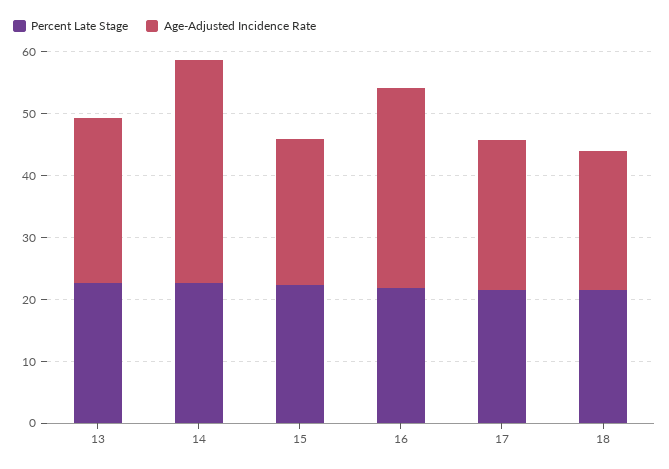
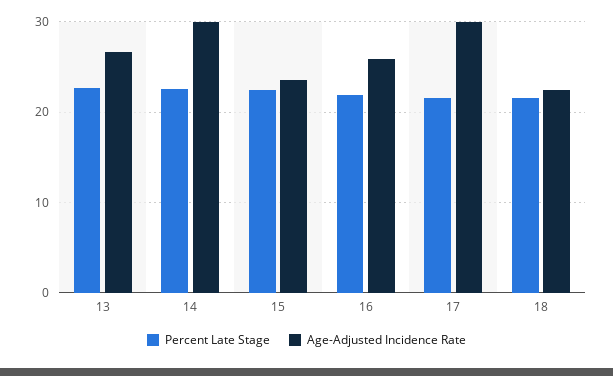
Age-Adjusted Incidence Rate, 14: 36 -> 30
Age-Adjusted Incidence Rate, 16: 32 -> 26
Age-Adjusted Incidence Rate, 17: 24 -> 30

